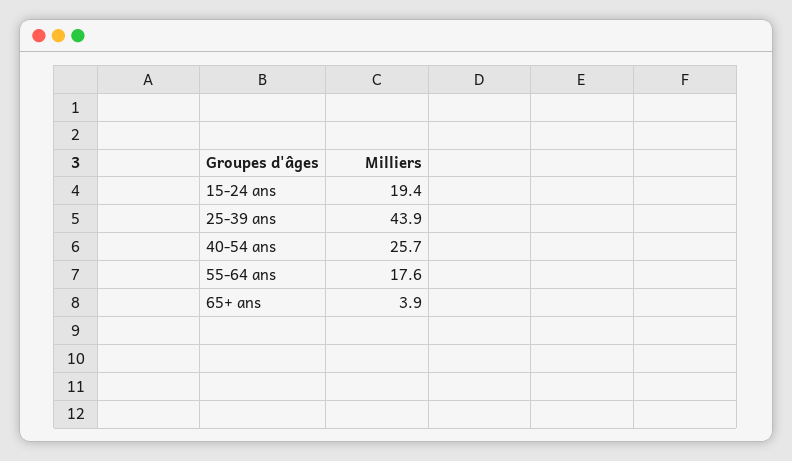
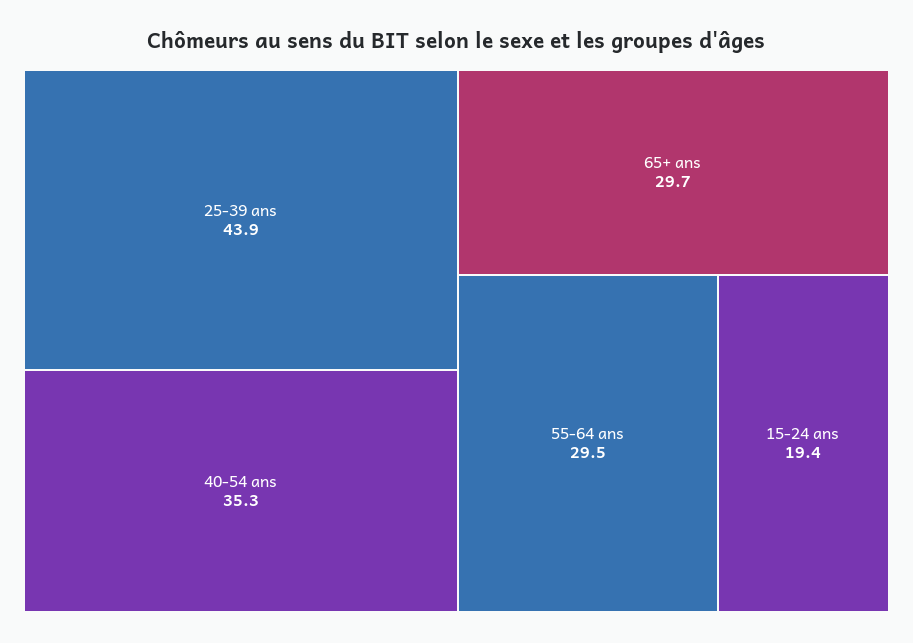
40-54 ans: 25.7 -> 35.3
55-64 ans: 17.6 -> 29.5
65+ ans: 3.9 -> 29.7

